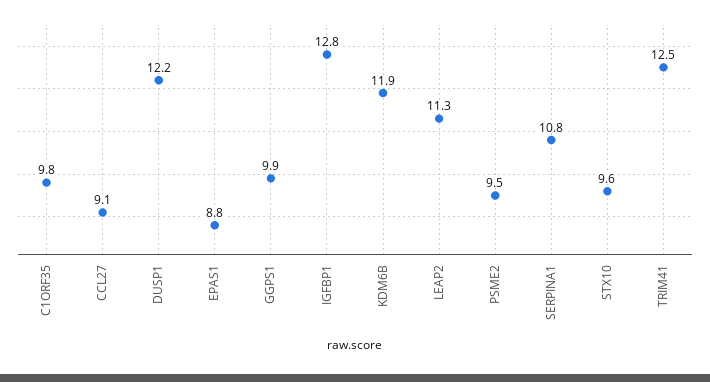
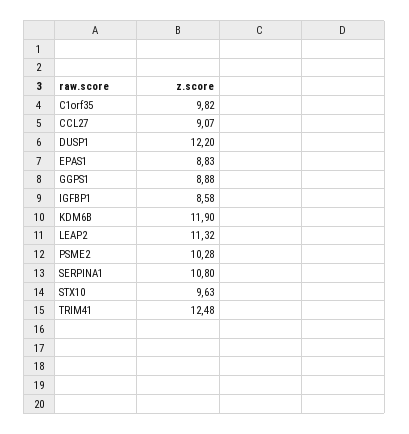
GGPS1: 9.9 -> 8.88
IGFBP1: 12.8 -> 8.58
PSME2: 9.5 -> 10.28

